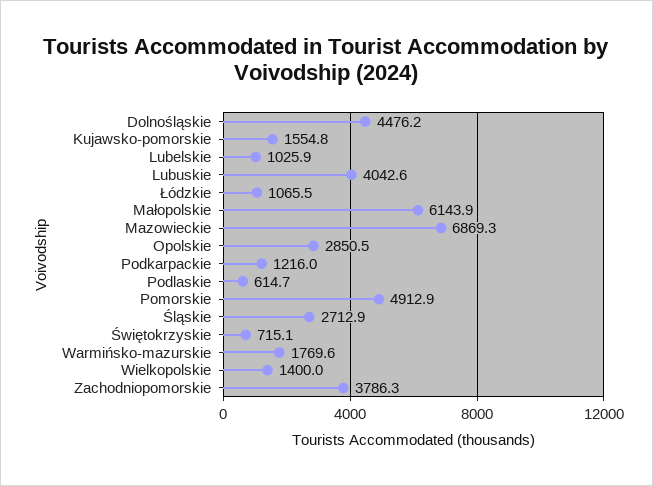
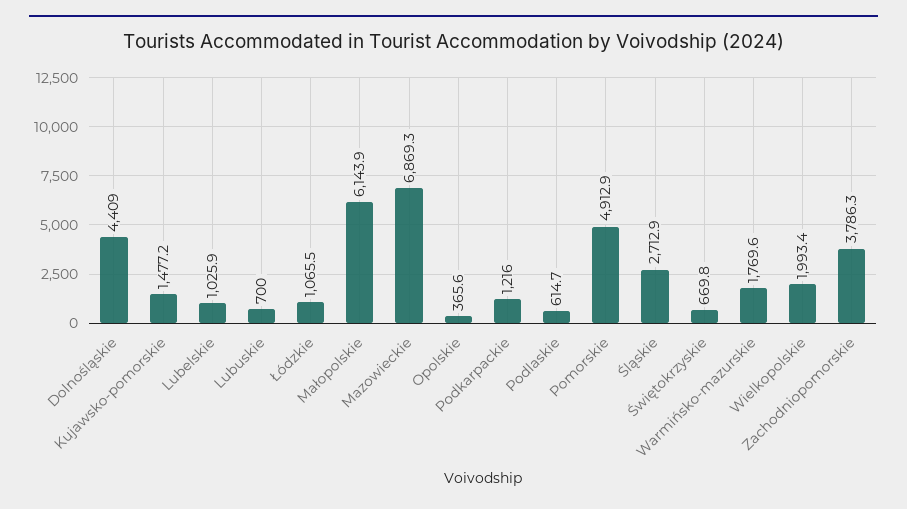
Dolnośląskie: 4476.2 -> 4409
Kujawsko-pomorskie: 1554.8 -> 1477.2
Lubuskie: 4042.6 -> 700
Opolskie: 2850.5 -> 365.6
Świętokrzyskie: 715.1 -> 669.8
Wielkopolskie: 1400 -> 1993.4

